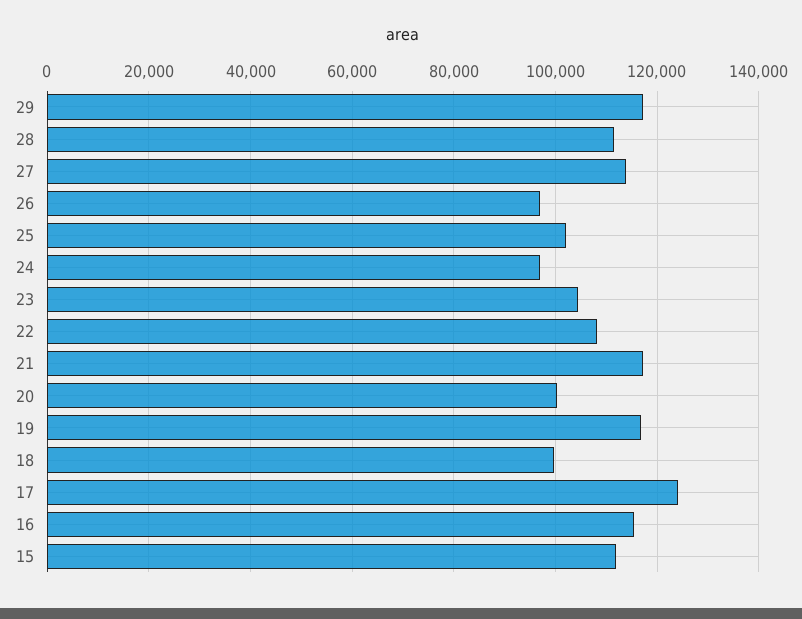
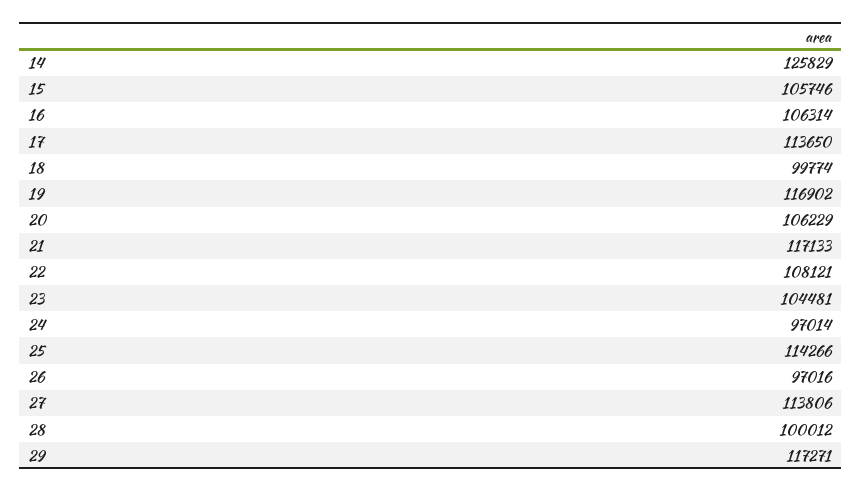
28: 112000 -> 100012
25: 102000 -> 114266
20: 100000 -> 106229
17: 124000 -> 113650
16: 116000 -> 106314
15: 112000 -> 105746
14: none -> 125829

